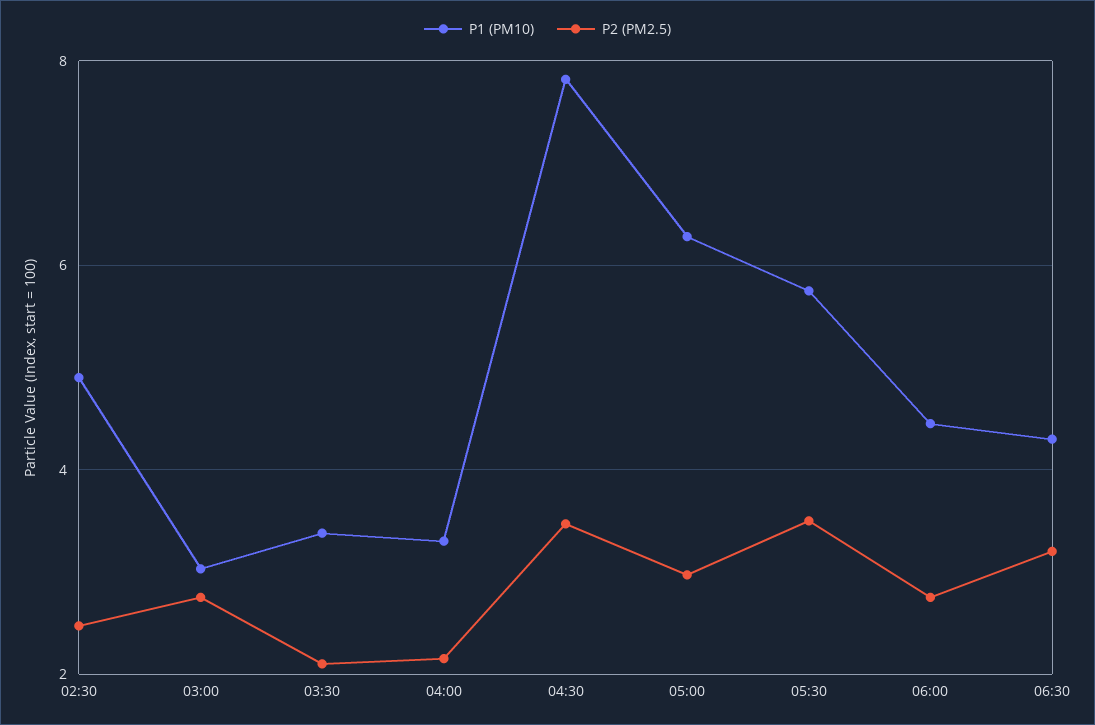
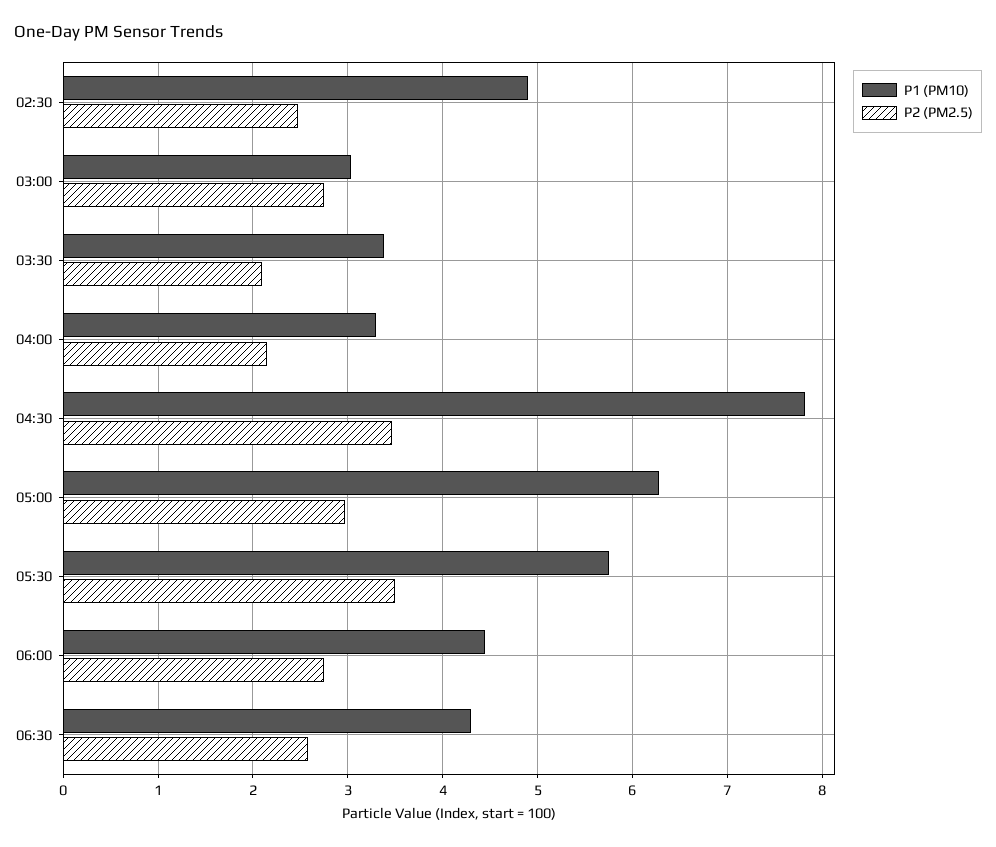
P2 (PM2.5), 06:30: 3.2 -> 2.6

